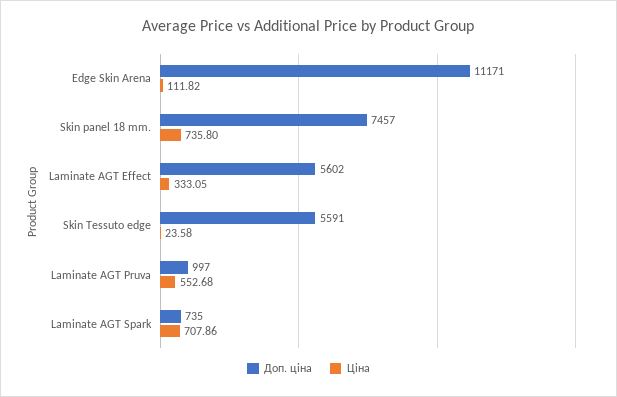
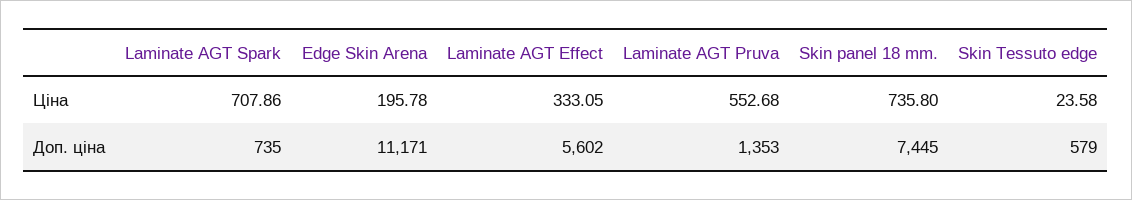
Ціна, Edge Skin Arena: 111.82 -> 195.78
Доп. ціна, Skin panel 18 mm.: 7457 -> 7445
Доп. ціна, Skin Tessuto edge: 5591 -> 579
Доп. ціна, Laminate AGT Pruva: 997 -> 1353

